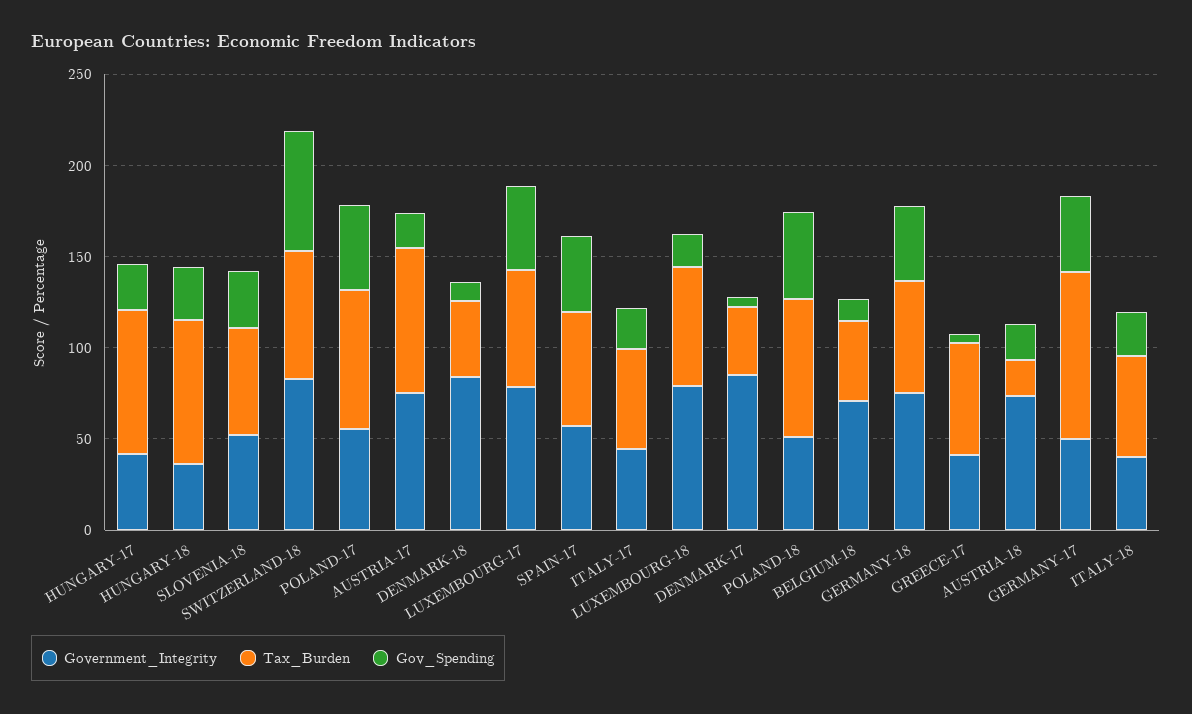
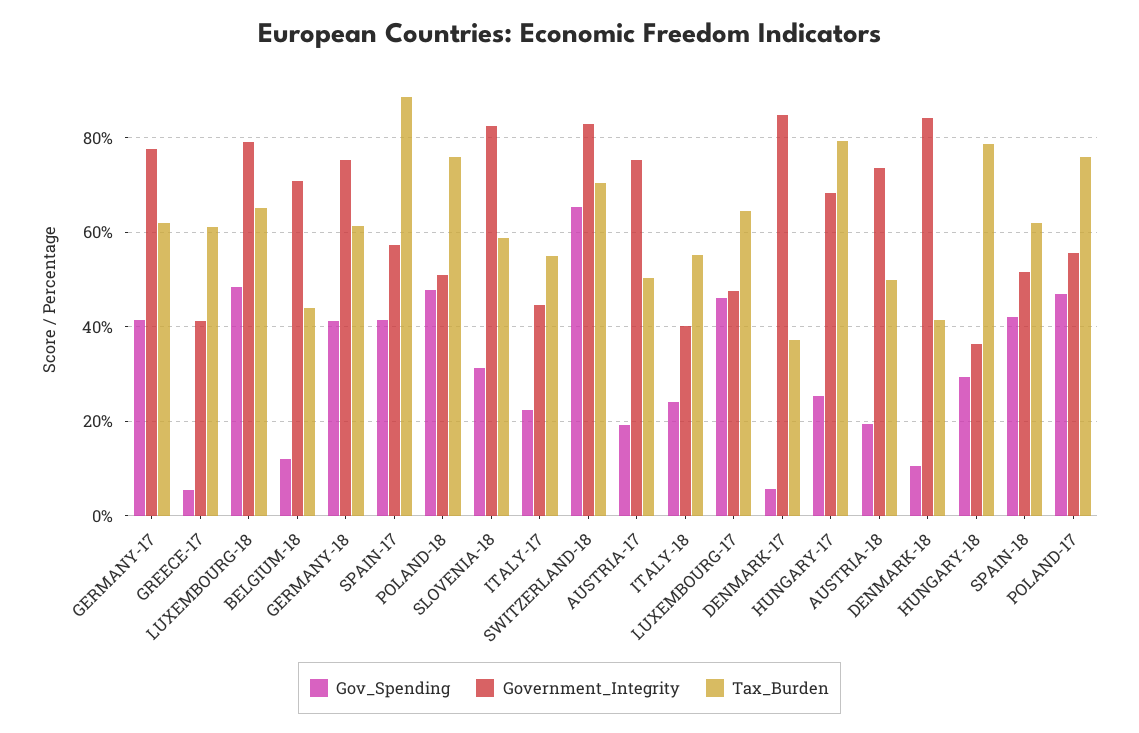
Government_Integrity, HUNGARY-17: 40 -> 68
Government_Integrity, SLOVENIA-18: 50 -> 82
Tax_Burden, AUSTRIA-17: 80 -> 50
Government_Integrity, LUXEMBOURG-17: 80 -> 48
Tax_Burden, SPAIN-17: 60 -> 88
Gov_Spending, LUXEMBOURG-18: 20 -> 48
Tax_Burden, AUSTRIA-18: 20 -> 50
Government_Integrity, GERMANY-17: 50 -> 78
Tax_Burden, GERMANY-17: 90 -> 62
Gov_Spending, SPAIN-18: none -> 42
Government_Integrity, SPAIN-18: none -> 52
Tax_Burden, SPAIN-18: none -> 62

